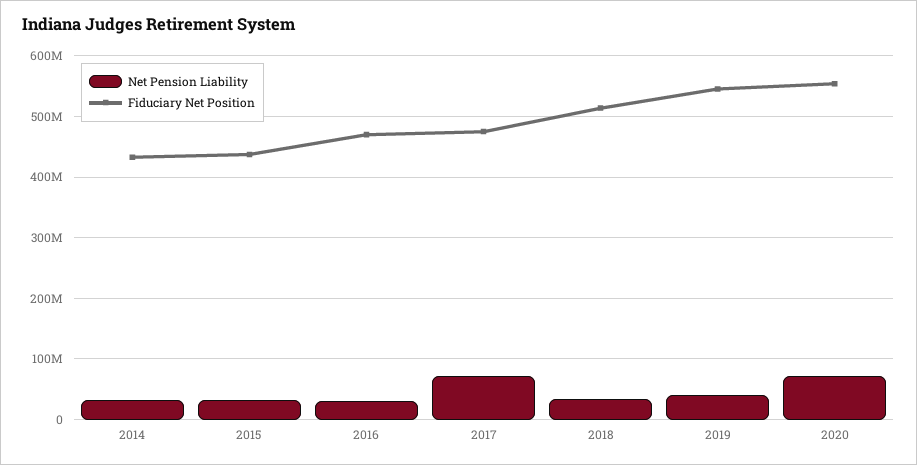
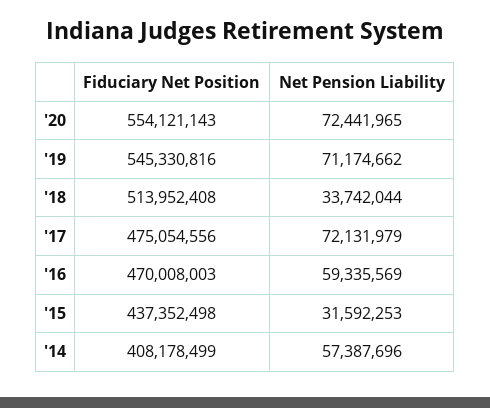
Net Pension Liability, 2014: 30000000 -> 57387696
Fiduciary Net Position, 2014: 430000000 -> 408178499
Net Pension Liability, 2016: 30000000 -> 59335569
Net Pension Liability, 2019: 40000000 -> 71174662

